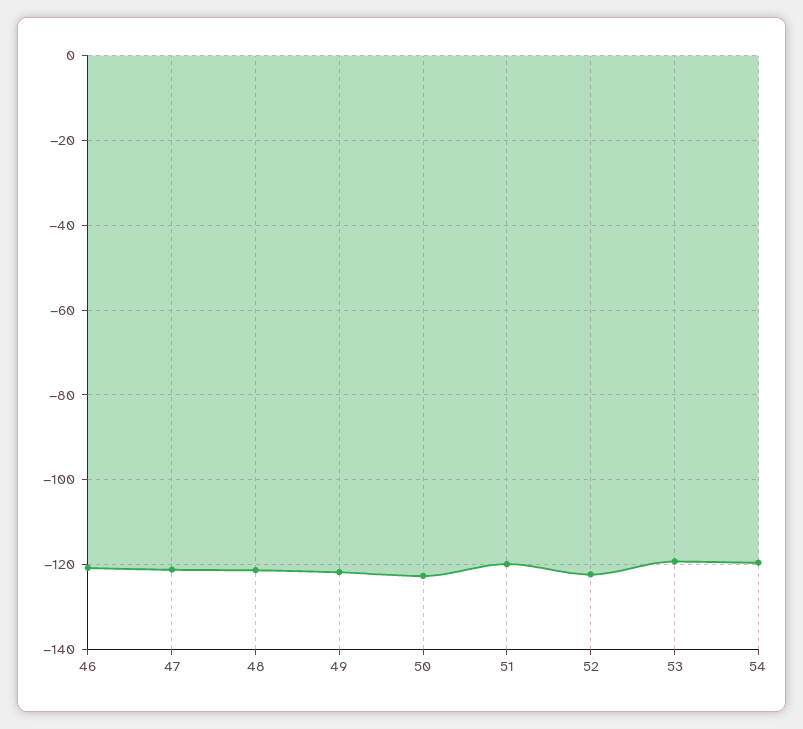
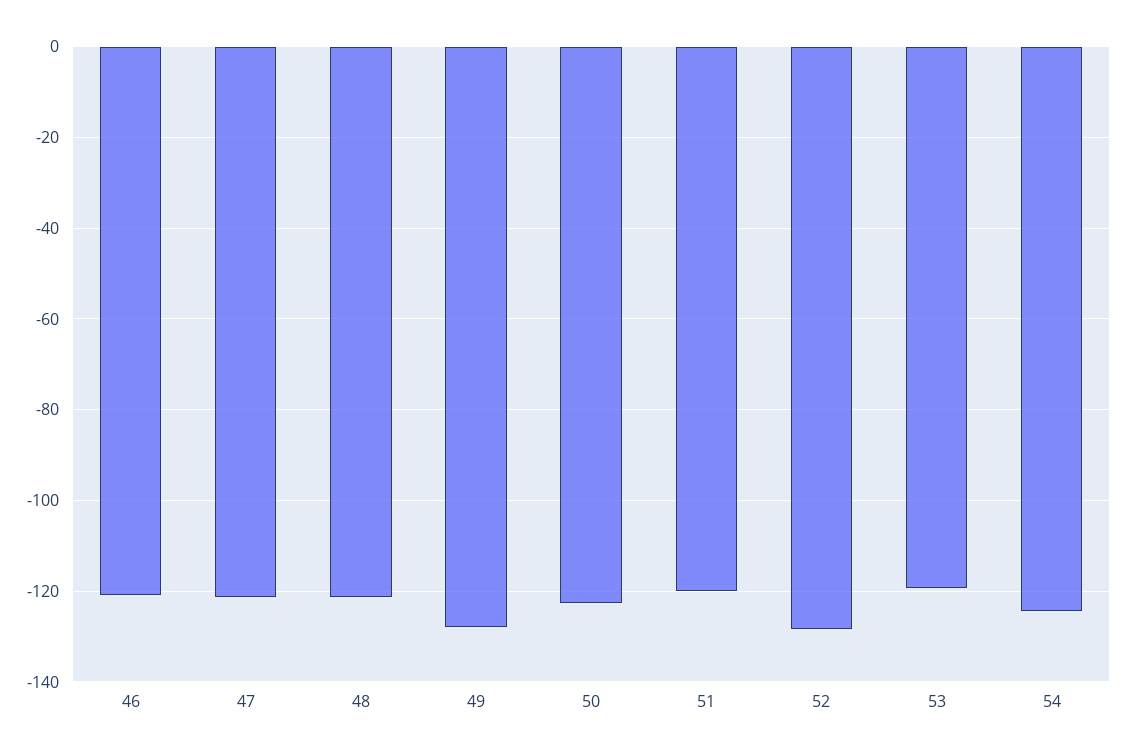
49: -122 -> -128
52: -122 -> -128
54: -120 -> -124

